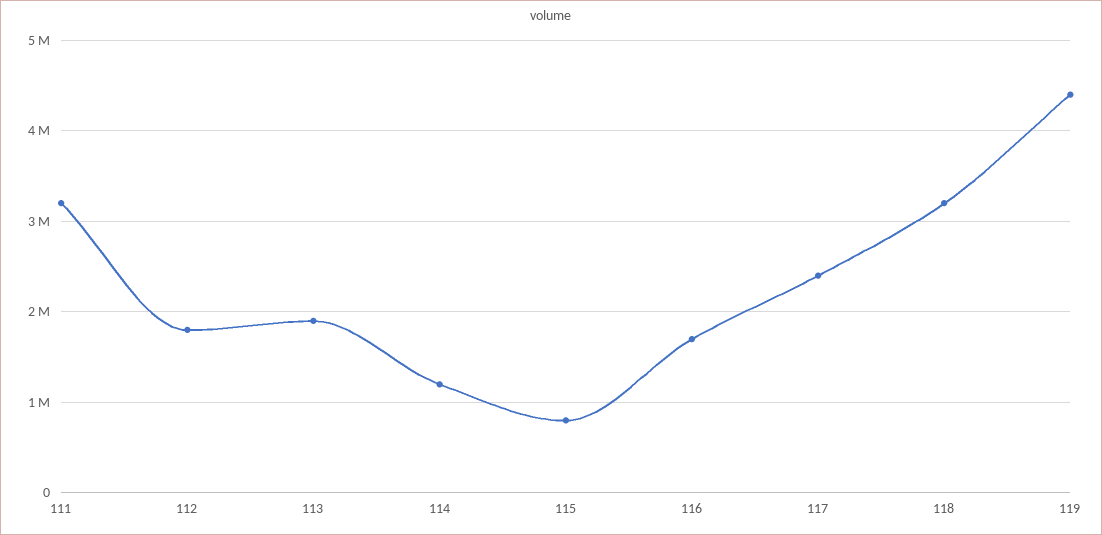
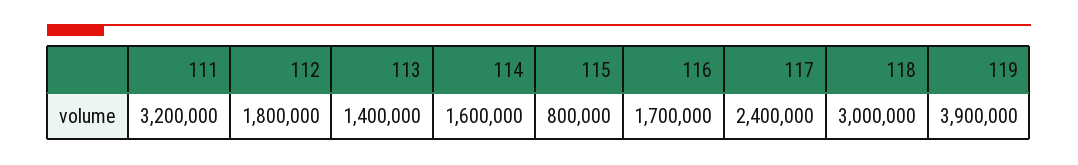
113: 1900000 -> 1400000
114: 1200000 -> 1600000
118: 3200000 -> 3000000
119: 4400000 -> 3900000

